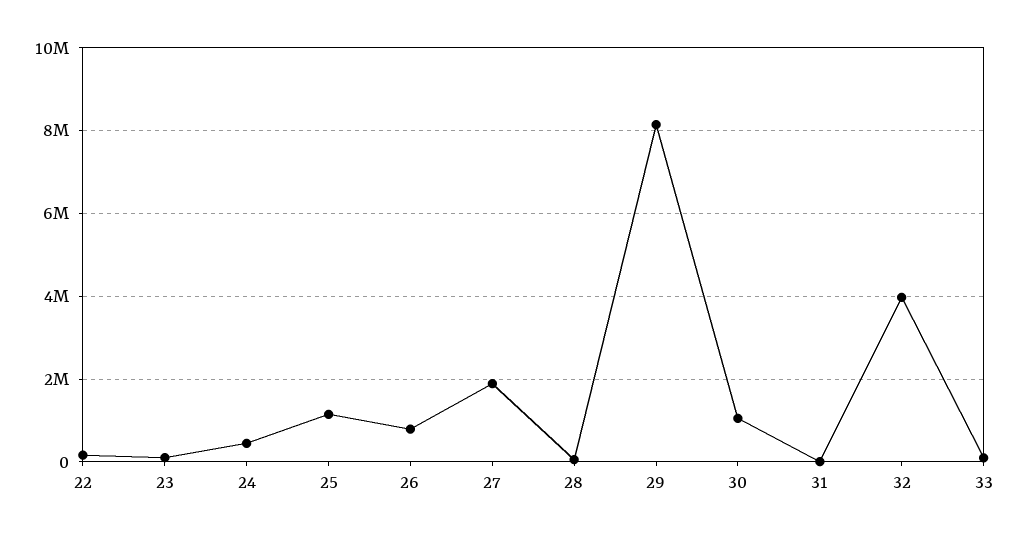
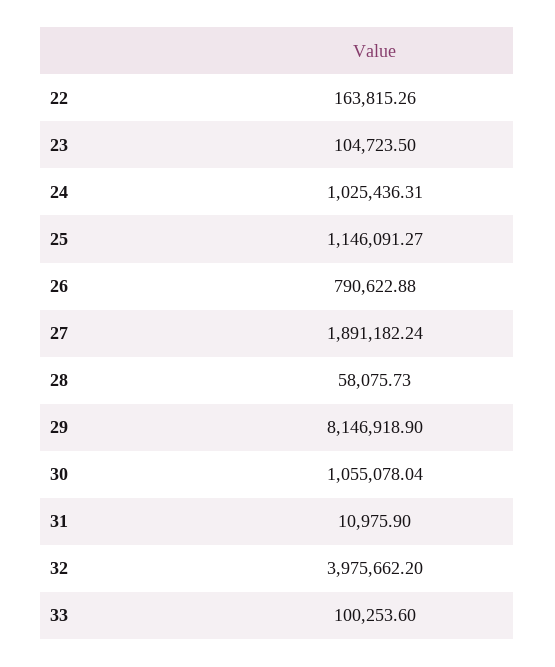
24: 400000 -> 1025436.31

